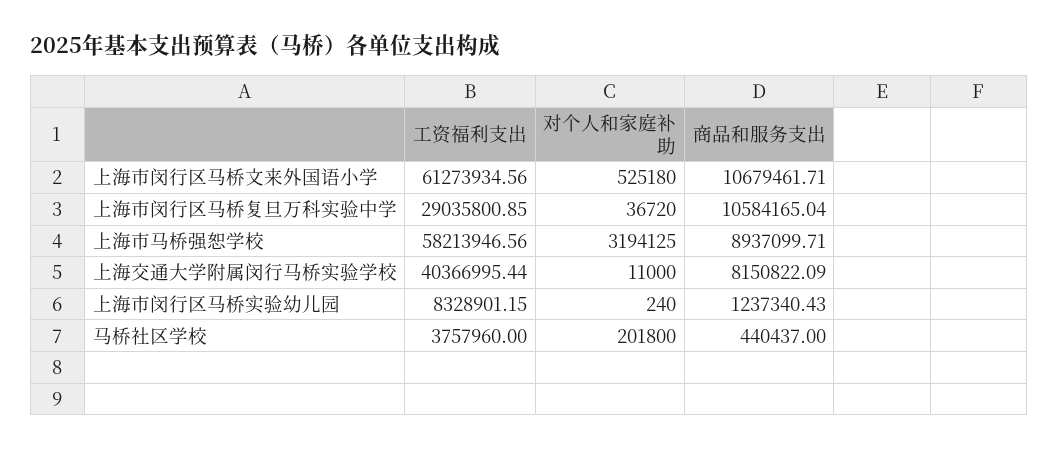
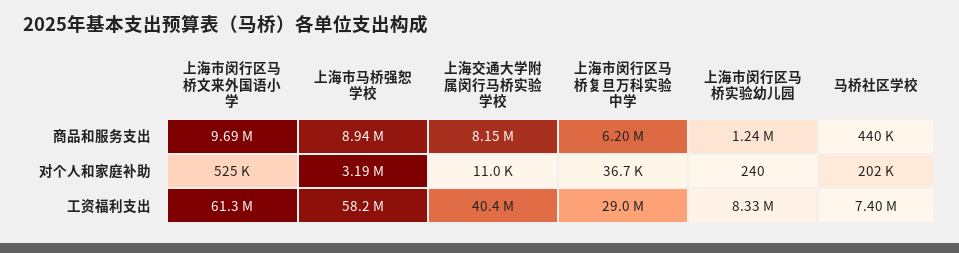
商品和服务支出, 上海市闵行区马桥文来外国语小学: 10679461.71 -> 9690000
商品和服务支出, 上海市闵行区马桥复旦万科实验中学: 10584165.04 -> 6200000
工资福利支出, 马桥社区学校: 3757960 -> 7400000

